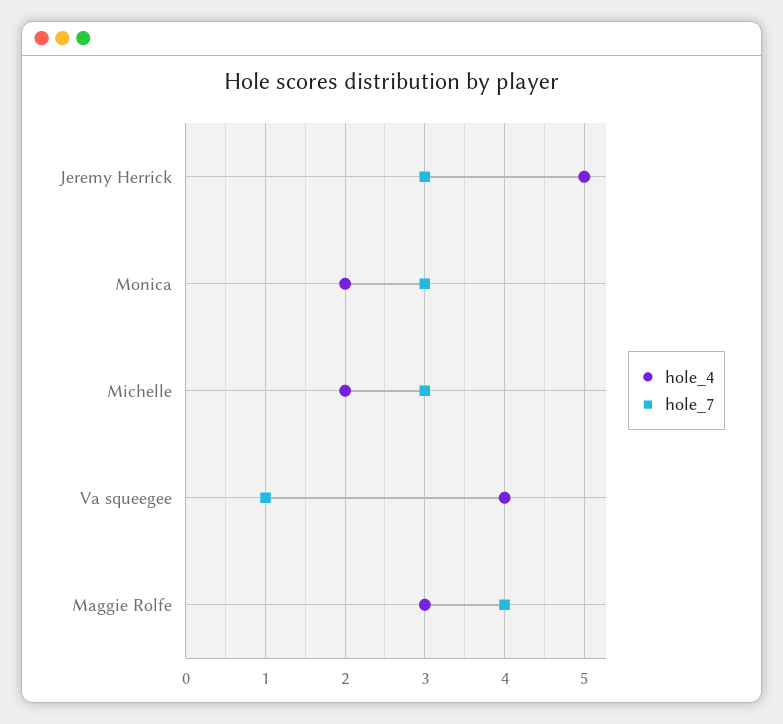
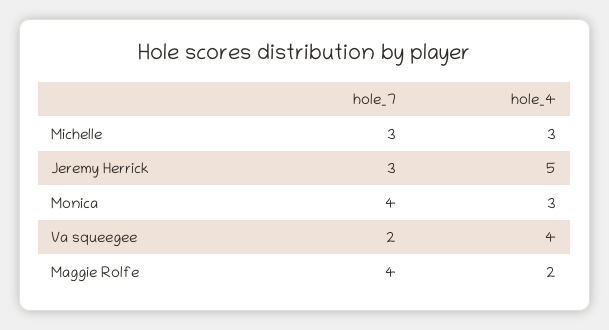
hole_4, Monica: 2 -> 3
hole_7, Monica: 3 -> 4
hole_4, Michelle: 2 -> 3
hole_7, Va squeegee: 1 -> 2
hole_4, Maggie Rolfe: 3 -> 2

